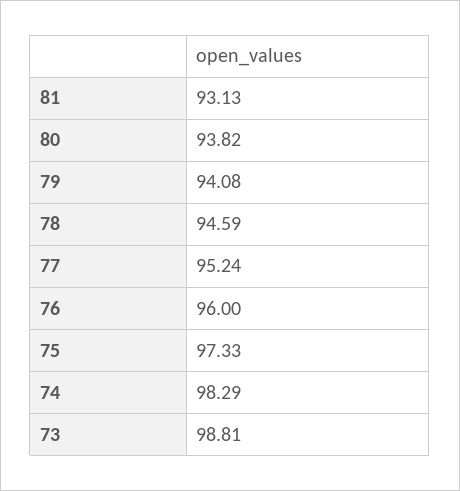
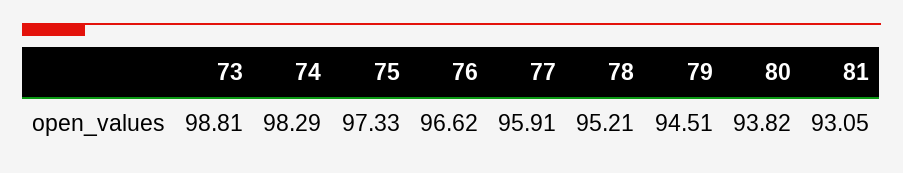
81: 93.13 -> 93.05
79: 94.08 -> 94.51
78: 94.59 -> 95.21
77: 95.24 -> 95.91
76: 96 -> 96.62

